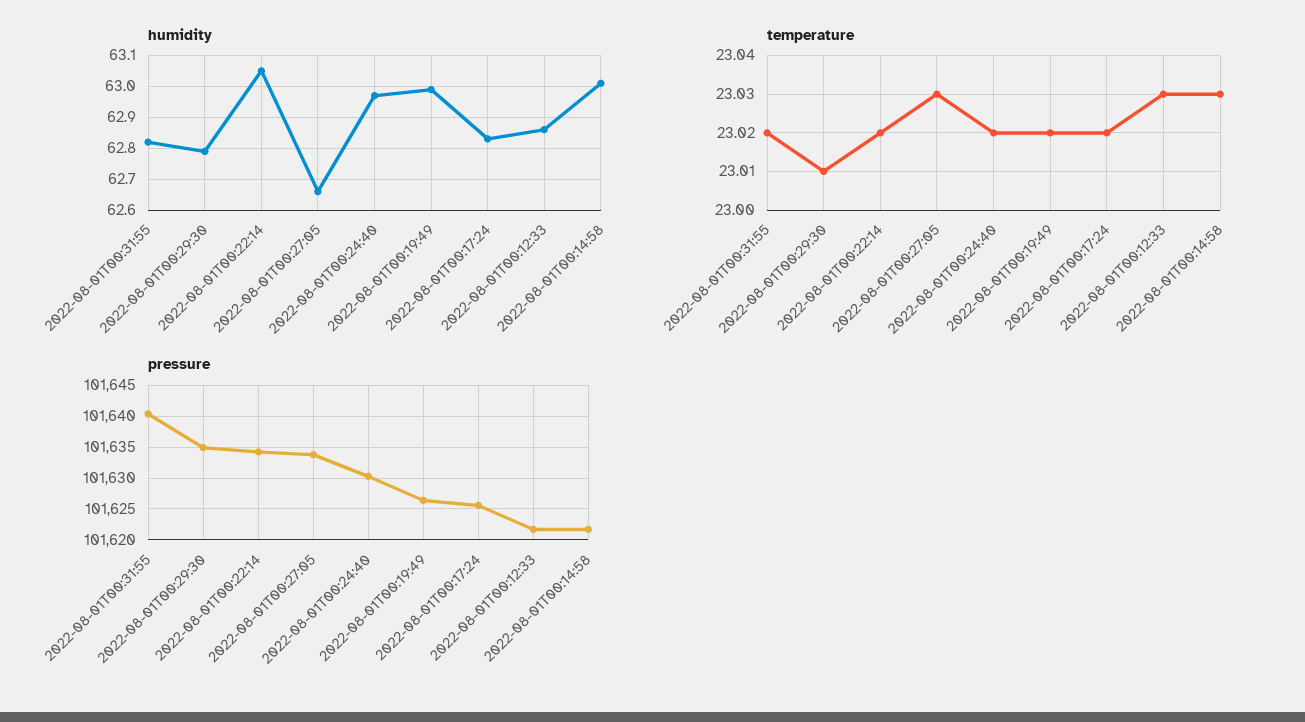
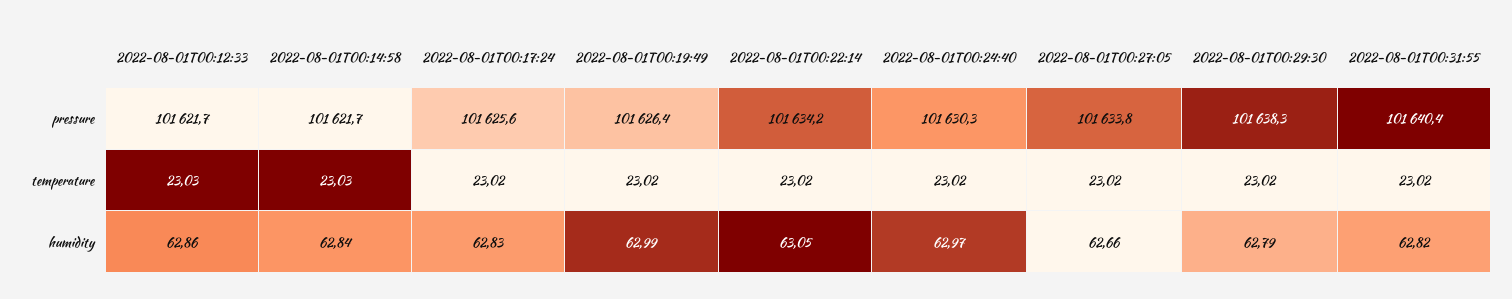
humidity, 2022-08-01T00:14:58: 63 -> 62.84
temperature, 2022-08-01T00:29:30: 23.01 -> 23.02
temperature, 2022-08-01T00:27:05: 23.03 -> 23.02
pressure, 2022-08-01T00:29:30: 101635 -> 101638.3

